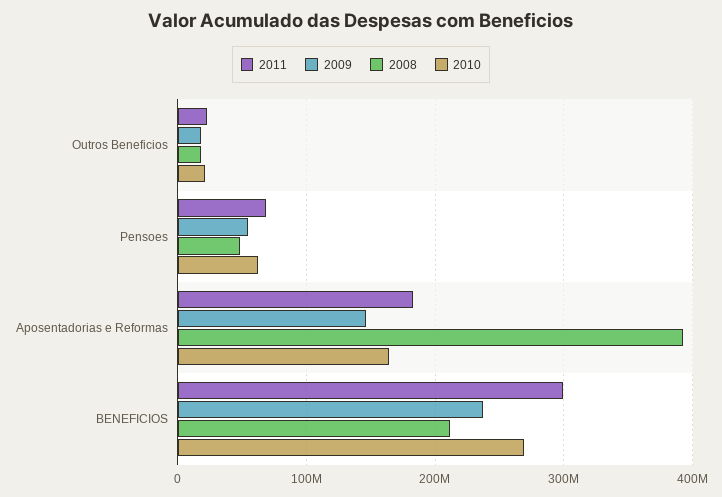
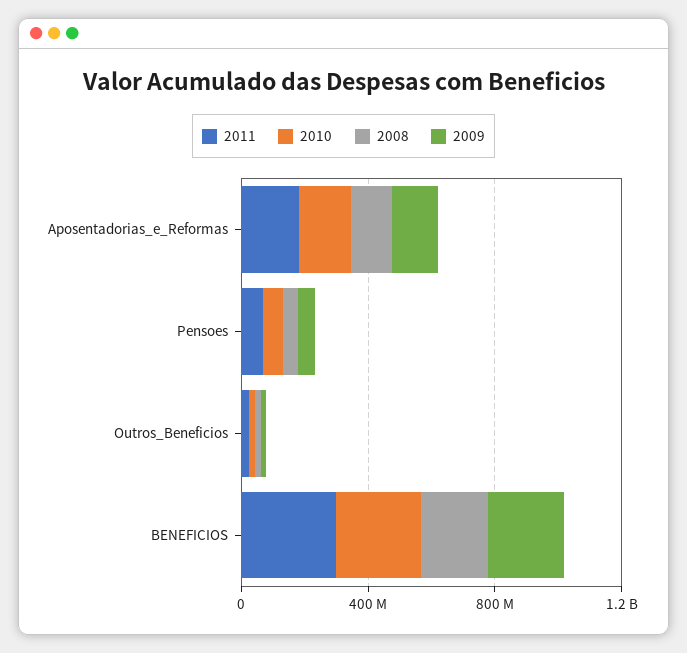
2008, Aposentadorias e Reformas: 390000000 -> 100000000

